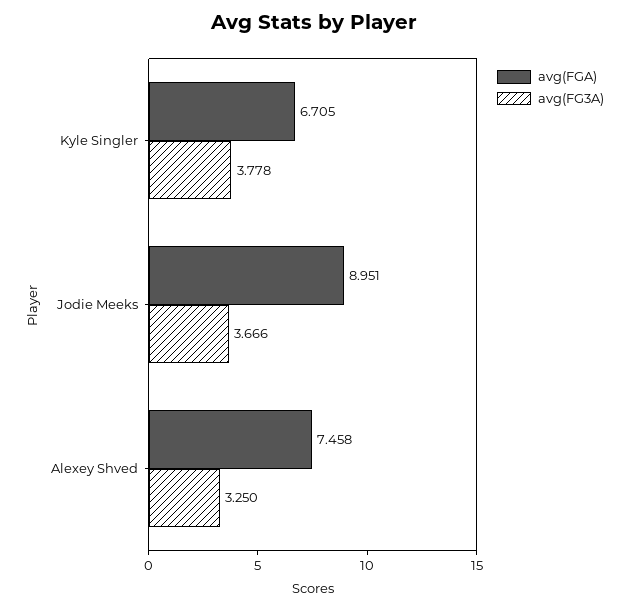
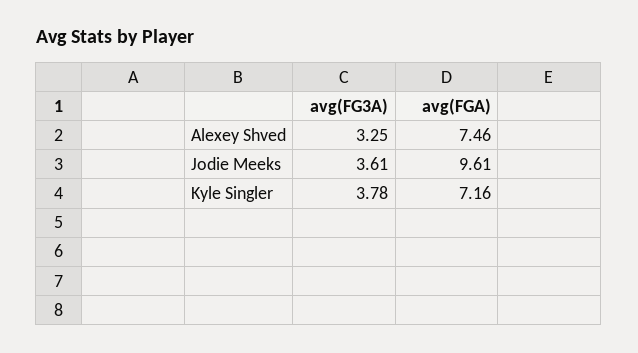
avg(FGA), Kyle Singler: 6.705 -> 7.16
avg(FGA), Jodie Meeks: 8.951 -> 9.61
avg(FG3A), Jodie Meeks: 3.666 -> 3.61

